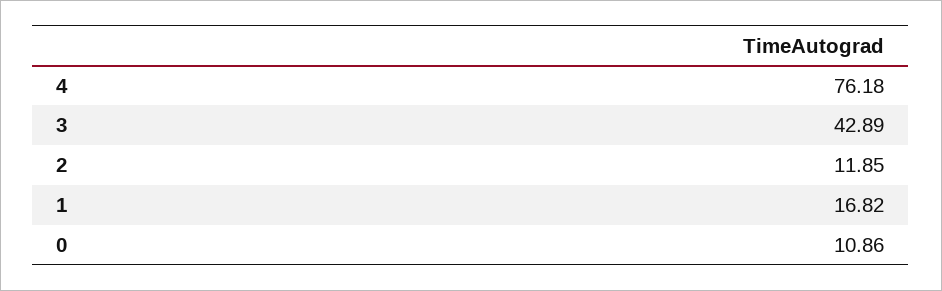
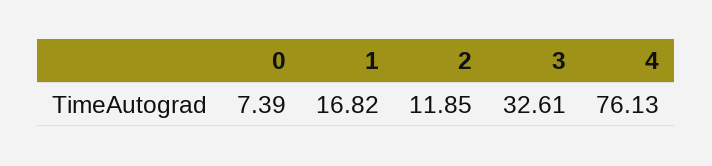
4: 76.18 -> 76.13
3: 42.89 -> 32.61
0: 10.86 -> 7.39

